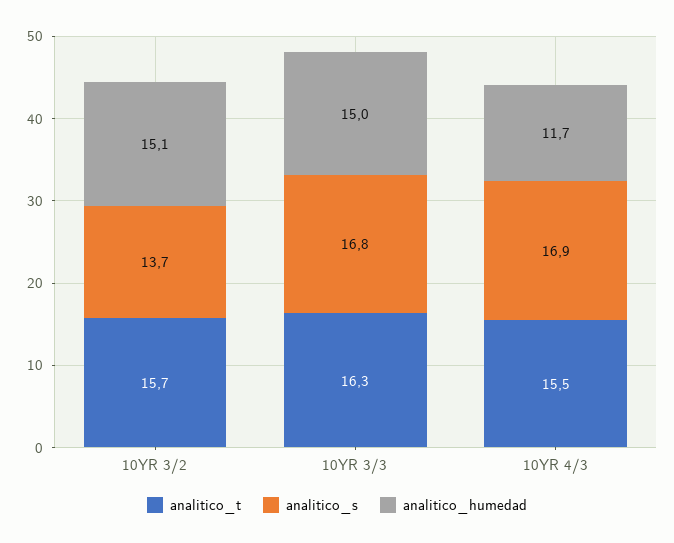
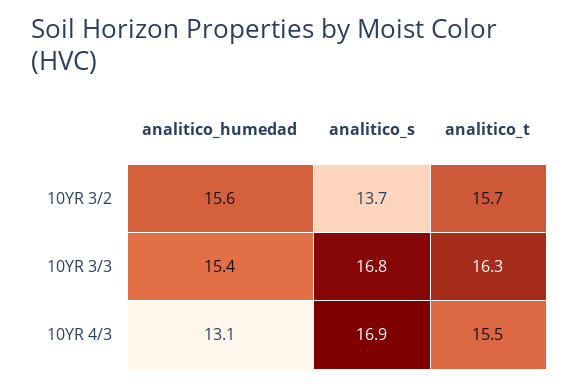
analitico_humedad, 10YR 3/2: 15.1 -> 15.6
analitico_humedad, 10YR 3/3: 15 -> 15.4
analitico_humedad, 10YR 4/3: 11.7 -> 13.1

